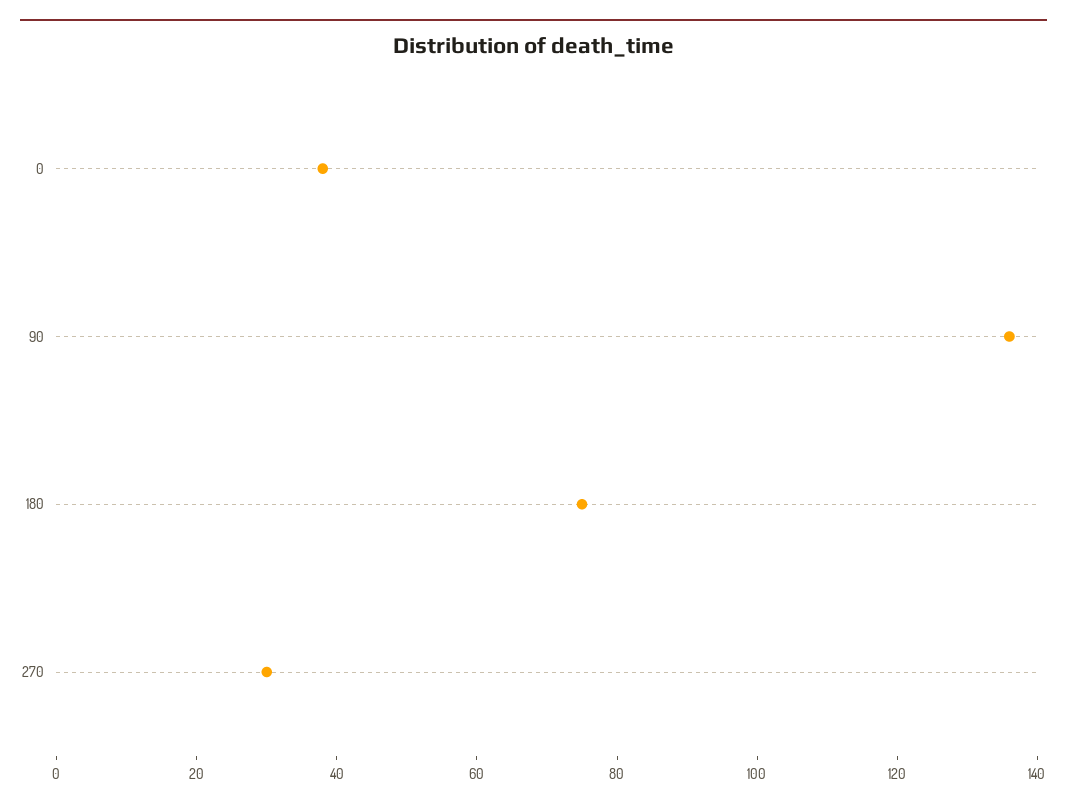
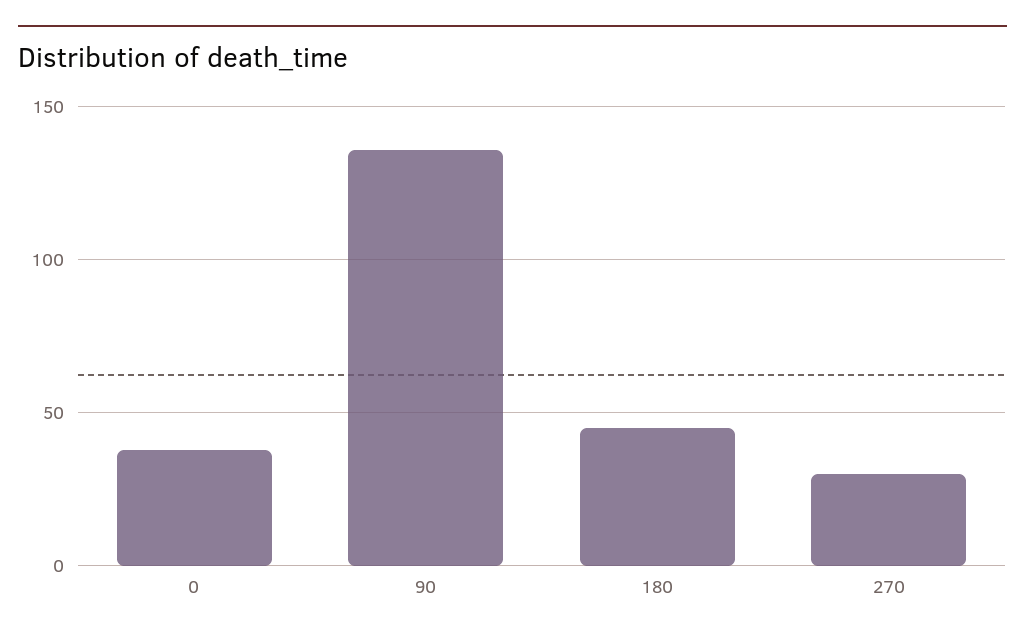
180: 75 -> 45

